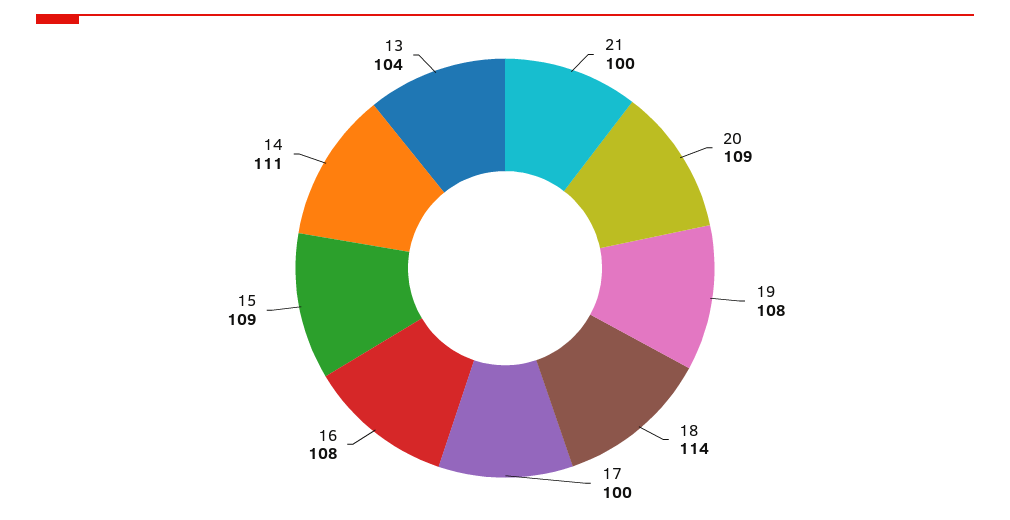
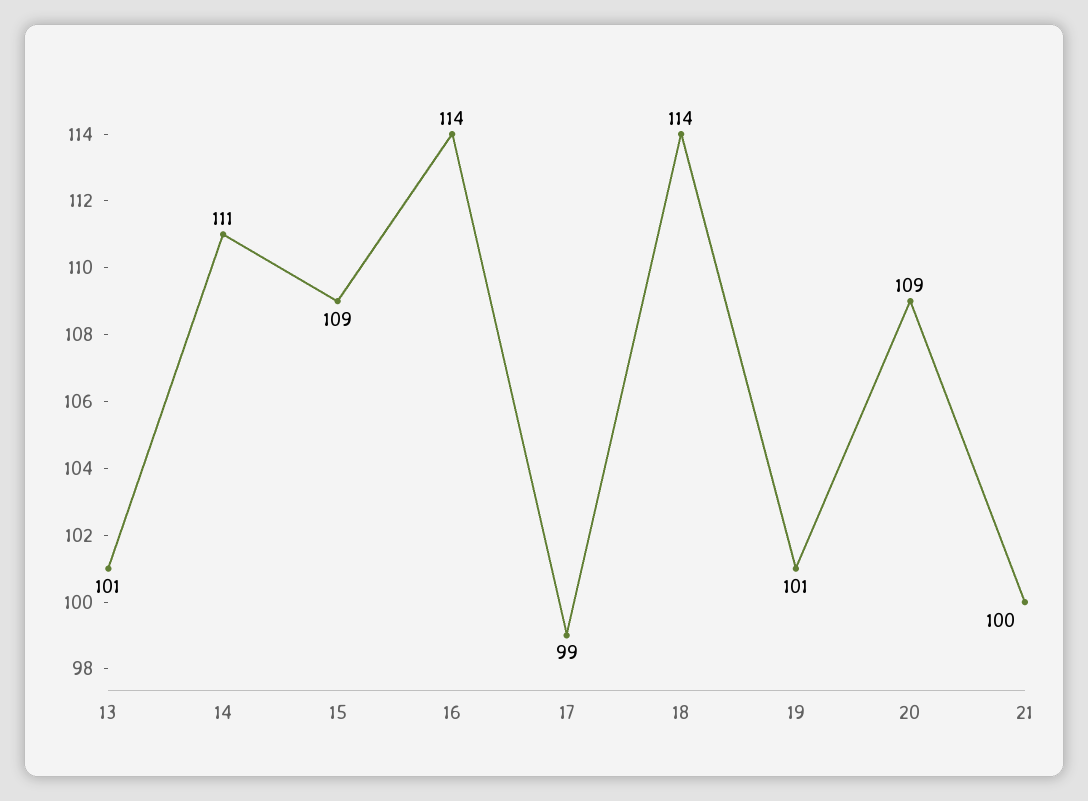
19: 108 -> 101
17: 100 -> 99
16: 108 -> 114
13: 104 -> 101

